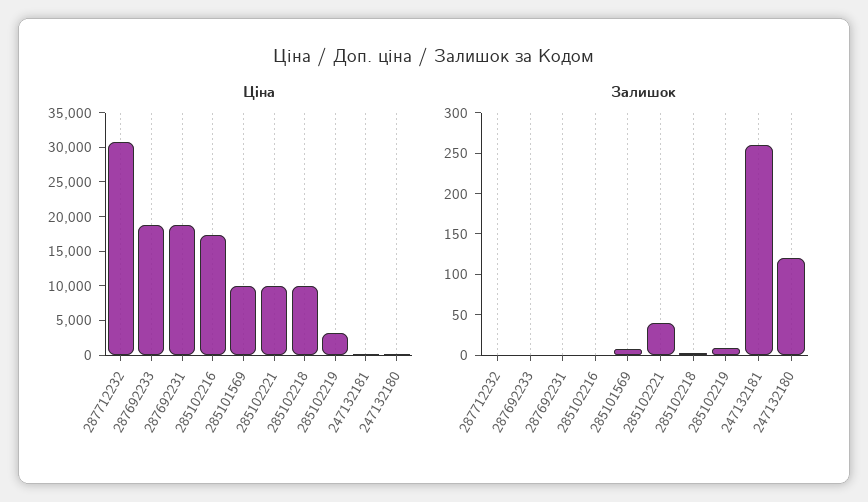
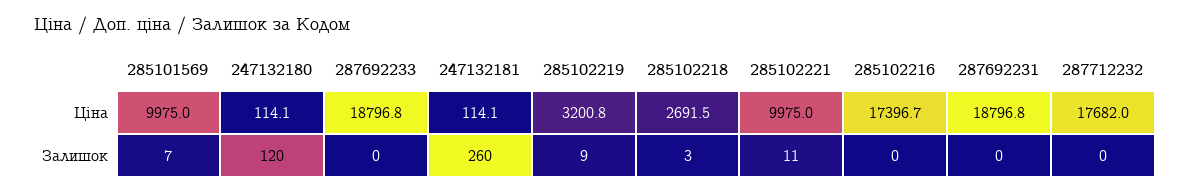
Ціна, 287712232: 30000 -> 17682
Ціна, 285102218: 10000 -> 2691.5
Залишок, 285102221: 40 -> 11

